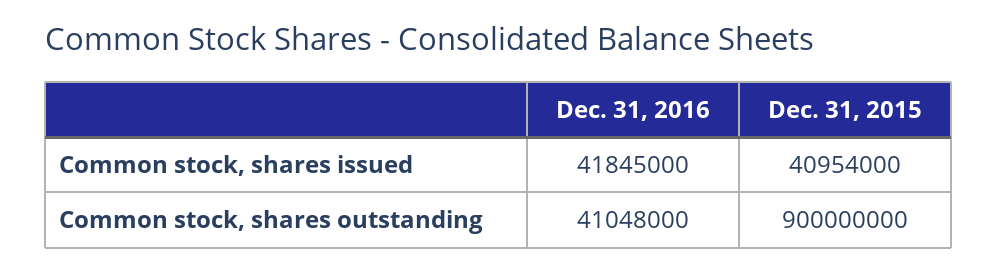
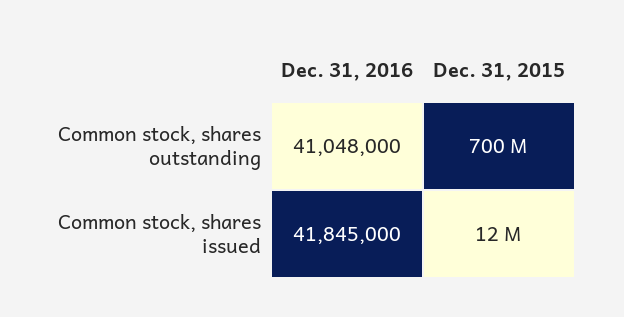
Dec. 31, 2015, Common stock, shares issued: 40954000 -> 12000000
Dec. 31, 2015, Common stock, shares outstanding: 900000000 -> 700000000

